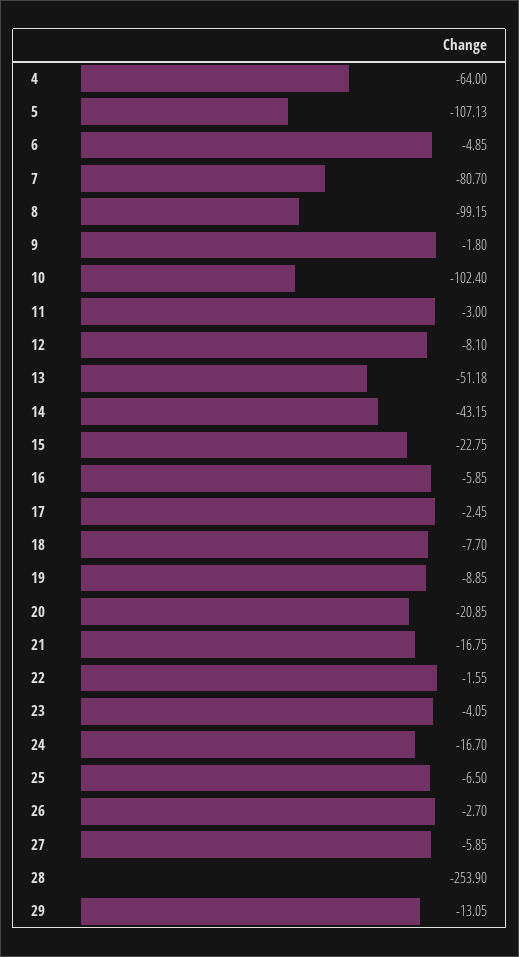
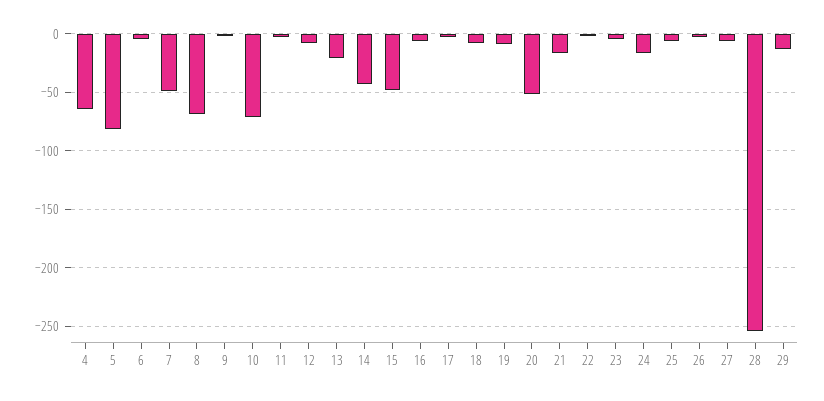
5: -107.13 -> -80
7: -80.7 -> -50
8: -99.15 -> -70
10: -102.4 -> -70
13: -51.18 -> -20
15: -22.75 -> -50
20: -20.85 -> -50

